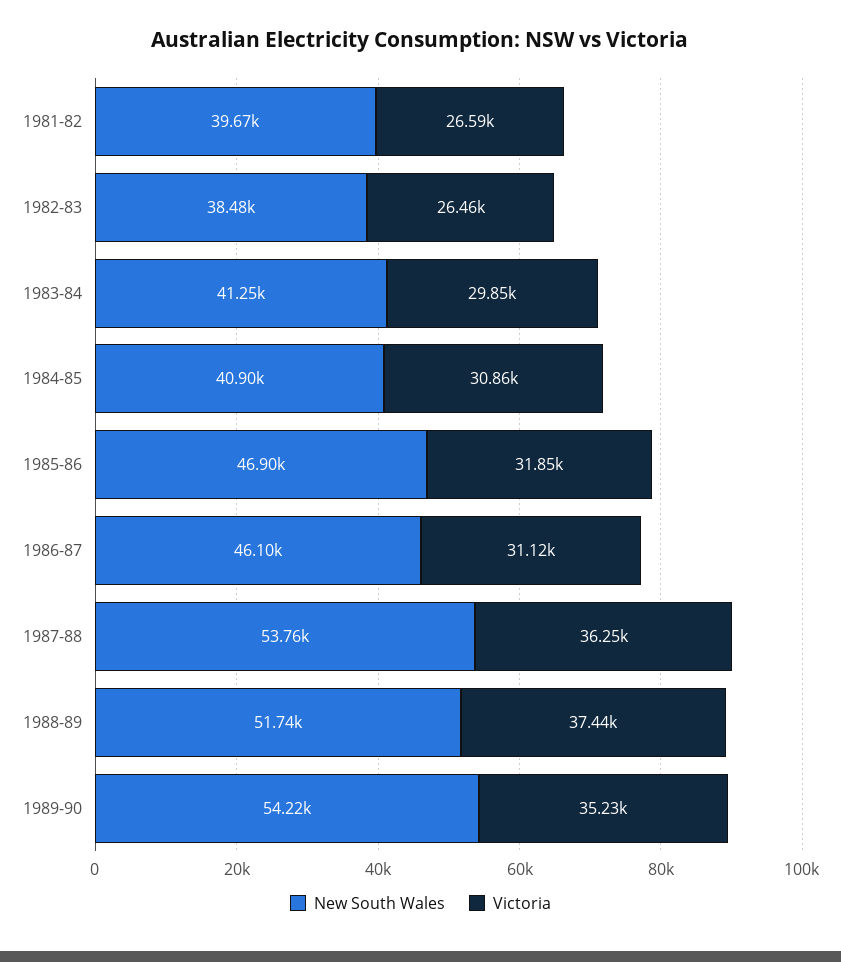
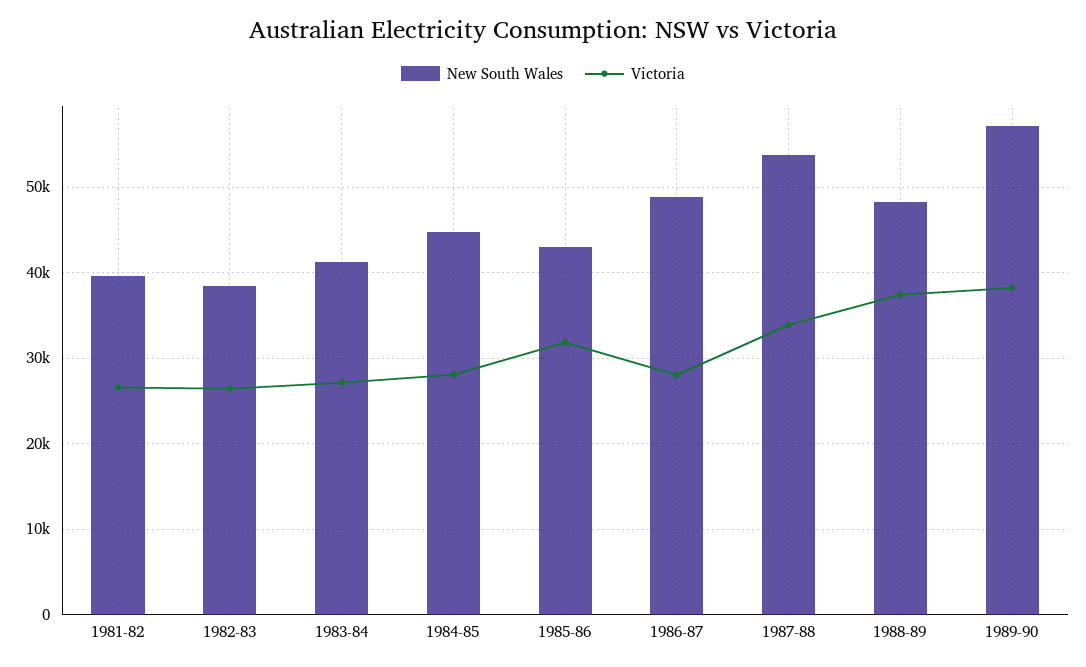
Victoria, 1983-84: 29850 -> 27000
New South Wales, 1984-85: 40900 -> 45000
Victoria, 1984-85: 30860 -> 28000
New South Wales, 1985-86: 46900 -> 43000
New South Wales, 1986-87: 46100 -> 49000
Victoria, 1986-87: 31120 -> 28000
Victoria, 1987-88: 36250 -> 34000
New South Wales, 1988-89: 51740 -> 48000
New South Wales, 1989-90: 54220 -> 57000
Victoria, 1989-90: 35230 -> 38000

